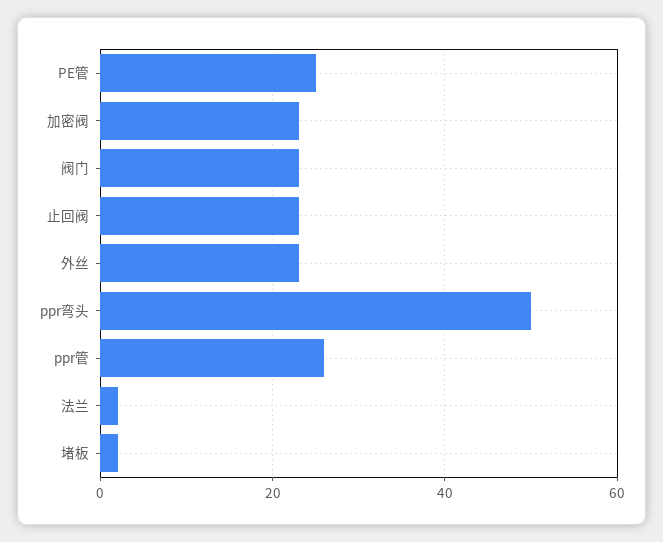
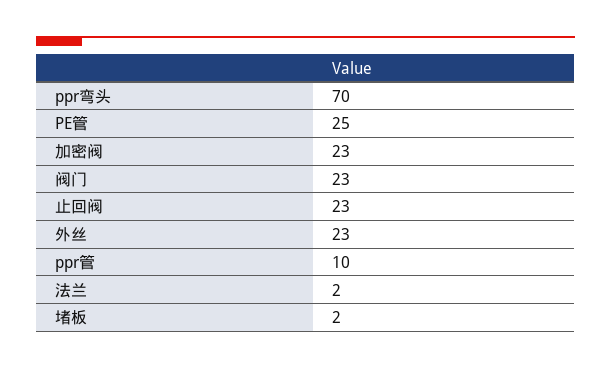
ppr弯头: 50 -> 70
ppr管: 25 -> 10

